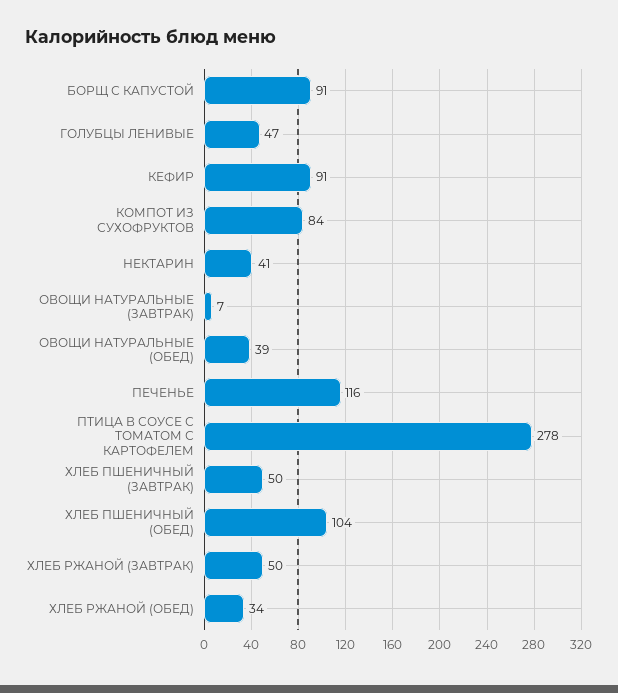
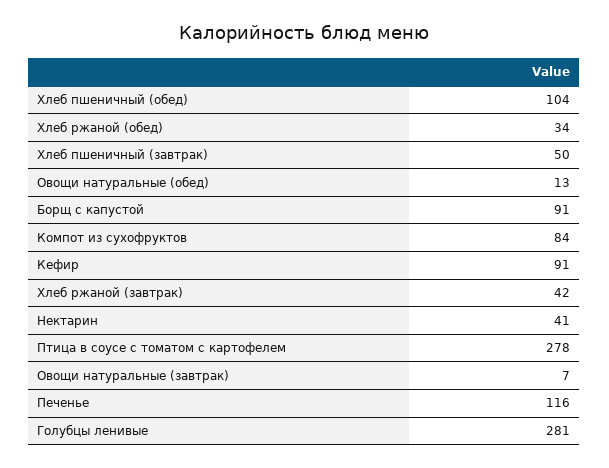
ГОЛУБЦЫ ЛЕНИВЫЕ: 47 -> 281
ОВОЩИ НАТУРАЛЬНЫЕ (ОБЕД): 39 -> 13
ХЛЕБ РЖАНОЙ (ЗАВТРАК): 50 -> 42

